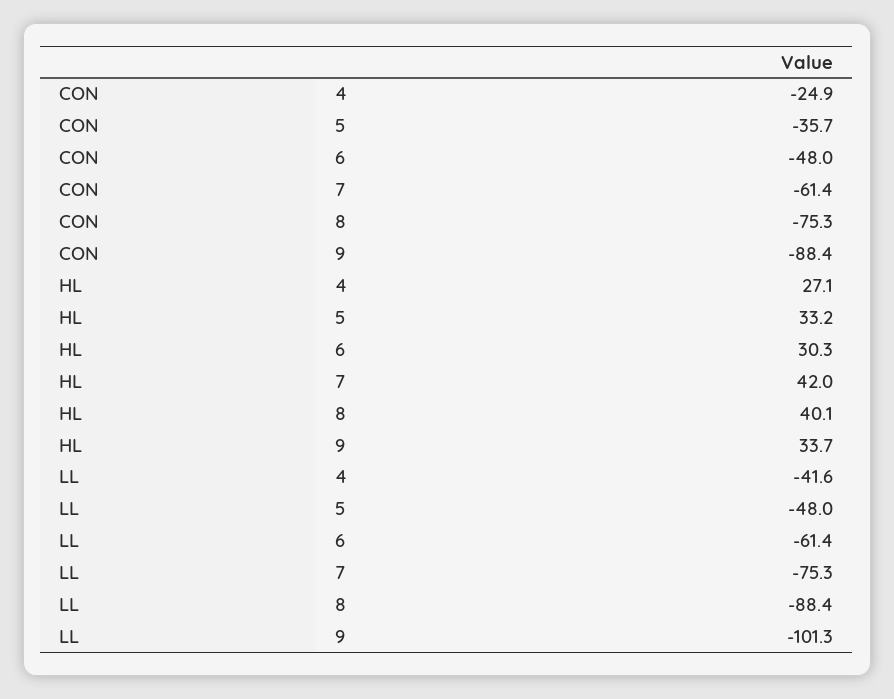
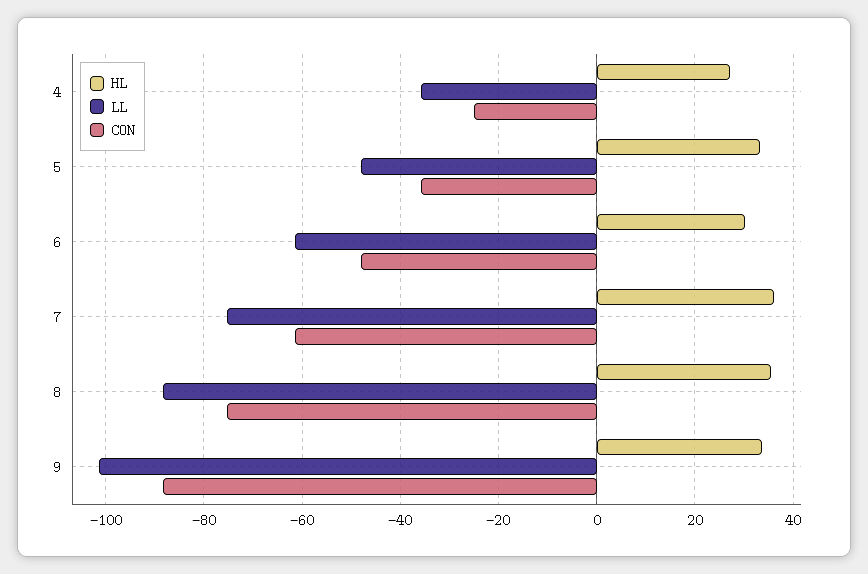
HL, 7: 42 -> 36
HL, 8: 40.1 -> 36
LL, 4: -41.6 -> -36

